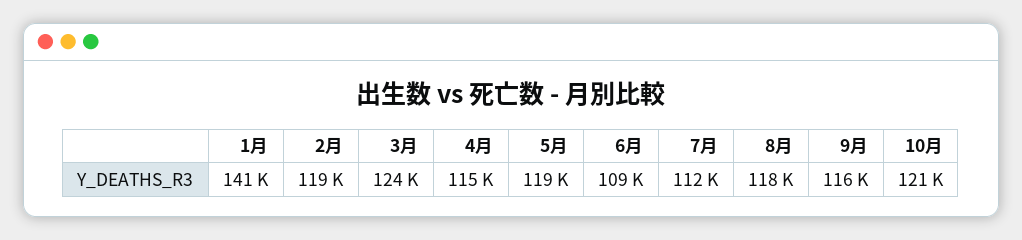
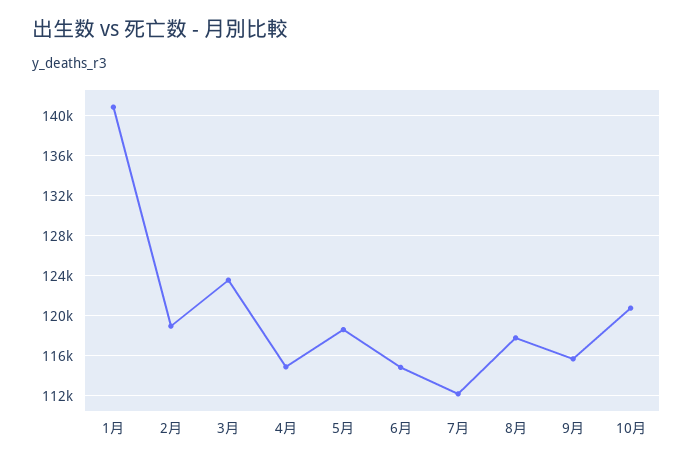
6月: 109000 -> 115000

